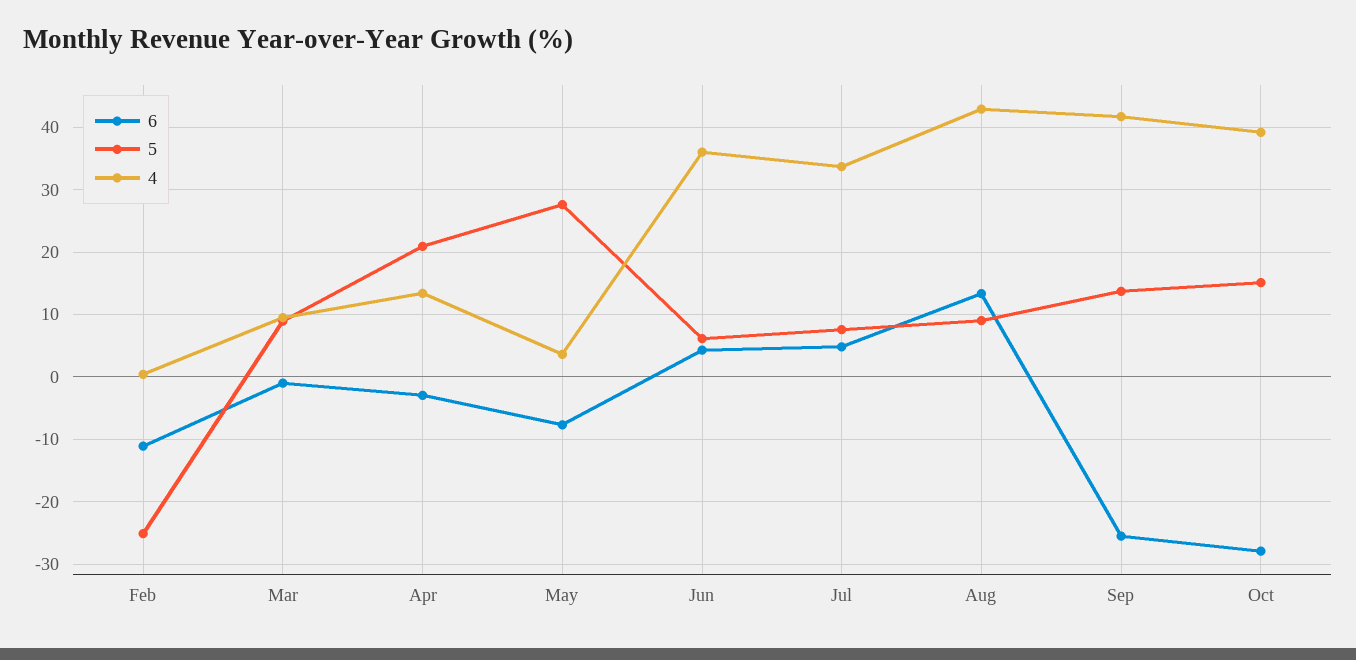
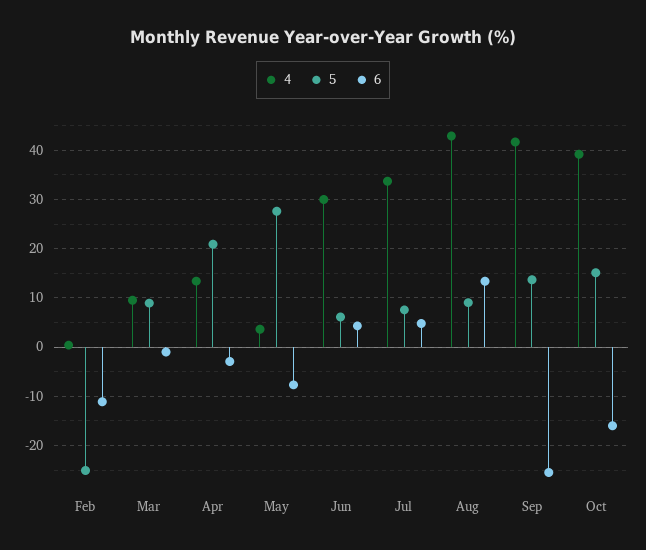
4, Jun: 36 -> 30
6, Oct: -28 -> -16

